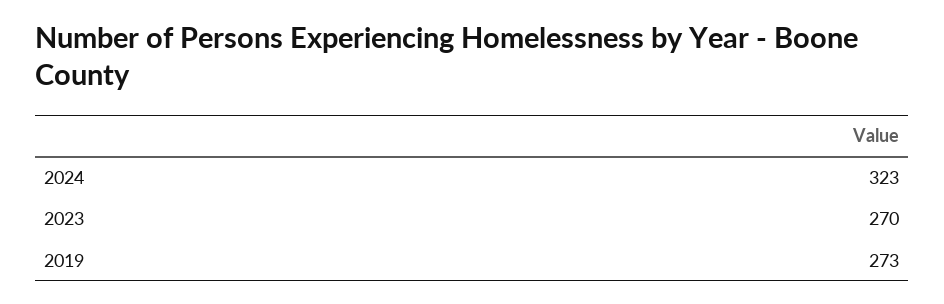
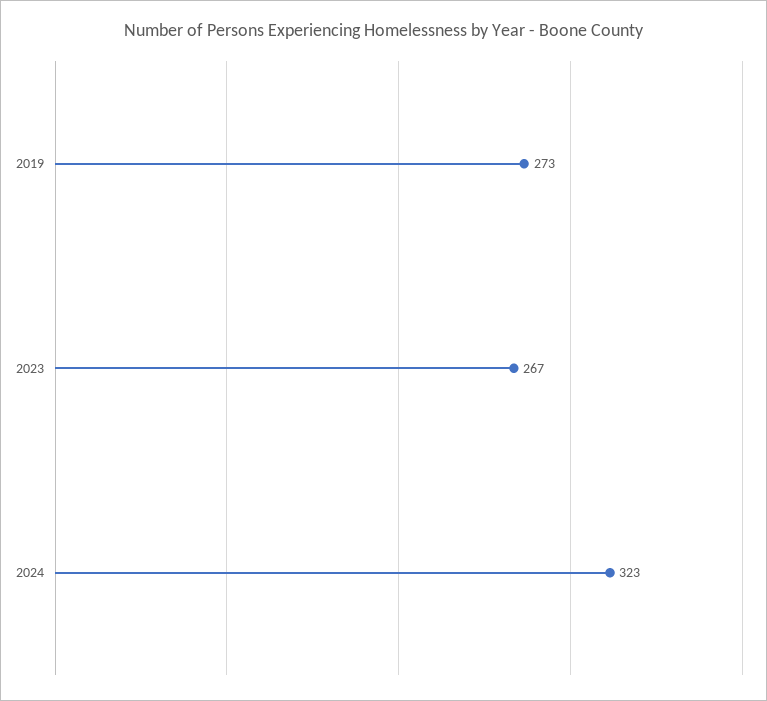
2023: 270 -> 267

